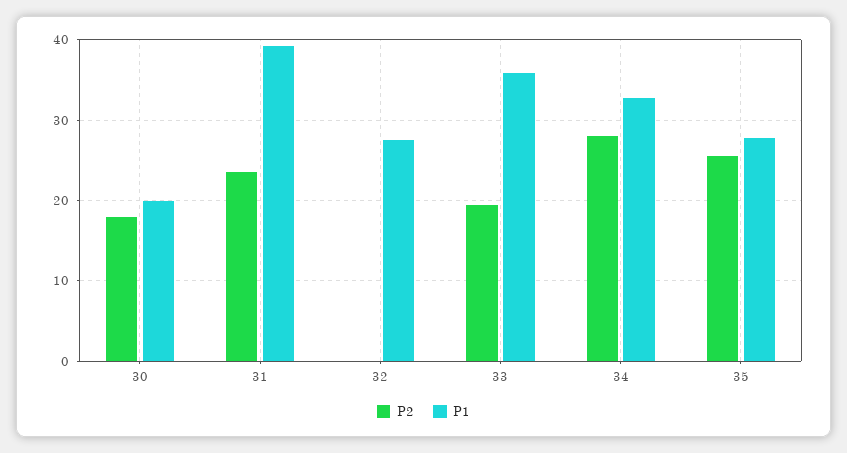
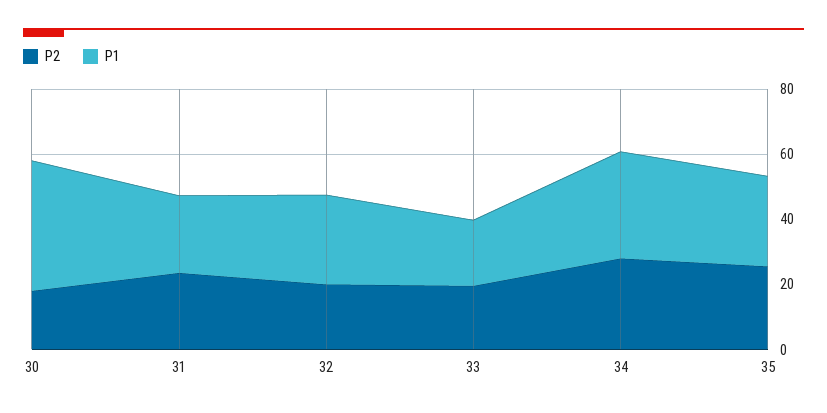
P1, 30: 20 -> 40
P1, 31: 39 -> 25
P2, 32: 0 -> 20
P1, 33: 36 -> 20

